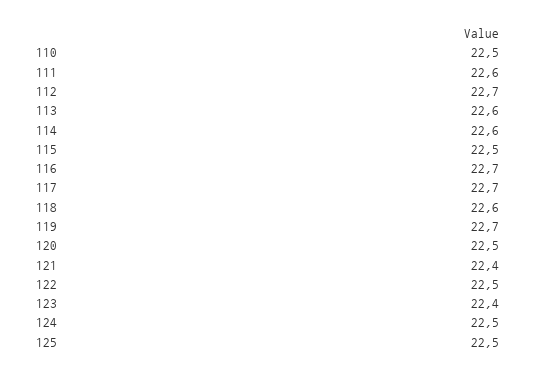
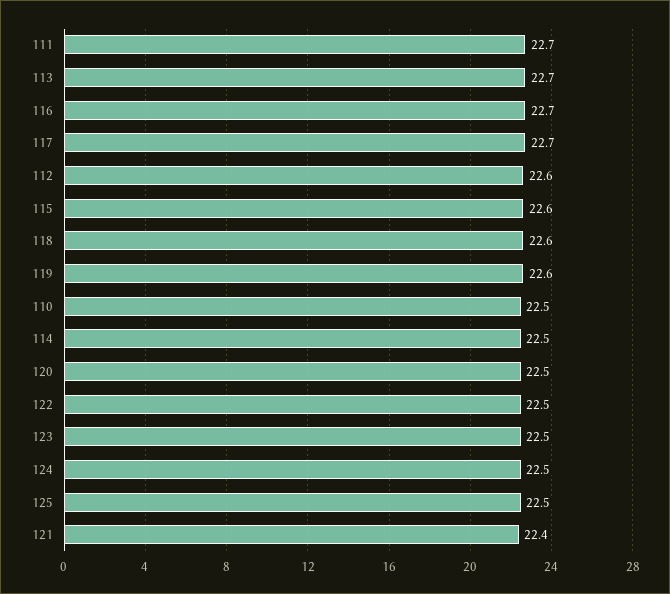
111: 22.6 -> 22.7
112: 22.7 -> 22.6
113: 22.6 -> 22.7
114: 22.6 -> 22.5
115: 22.5 -> 22.6
119: 22.7 -> 22.6
123: 22.4 -> 22.5

